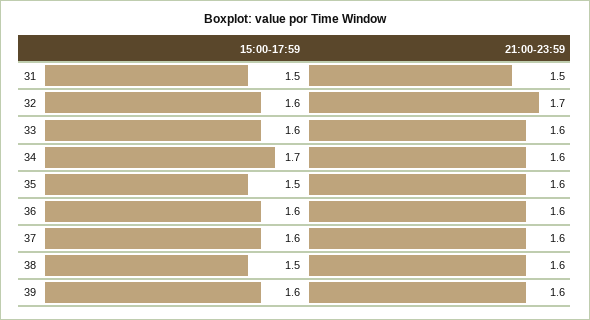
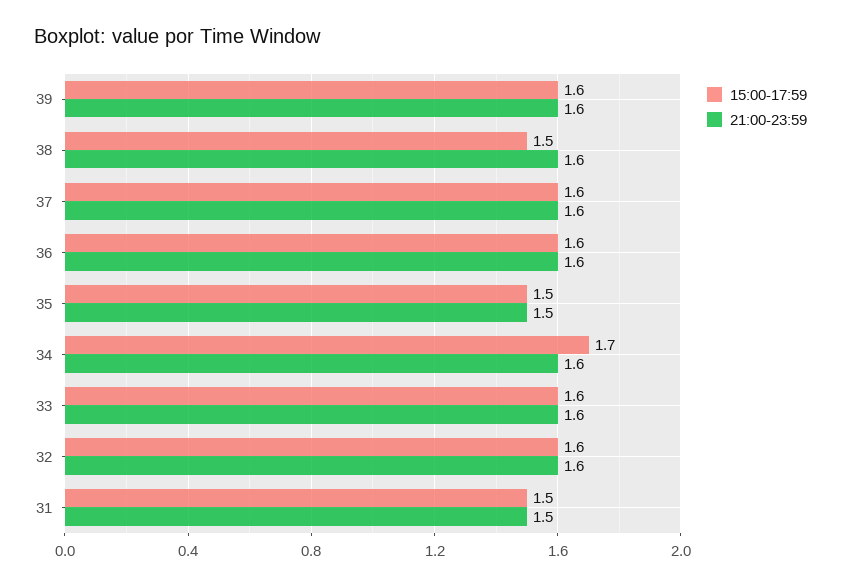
21:00-23:59, 32: 1.7 -> 1.6
21:00-23:59, 35: 1.6 -> 1.5

